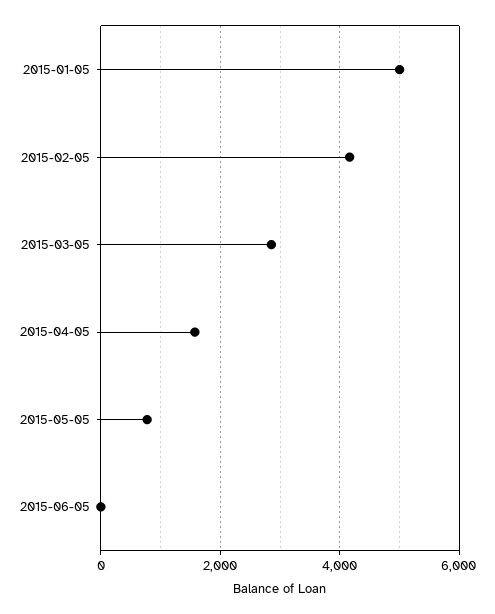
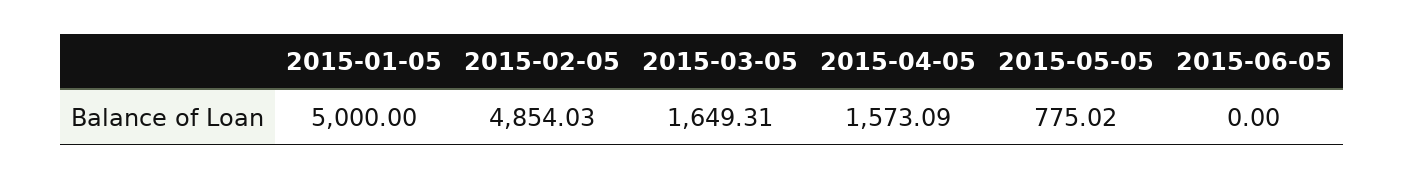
2015-02-05: 4200 -> 4854.03
2015-03-05: 2800 -> 1649.31

